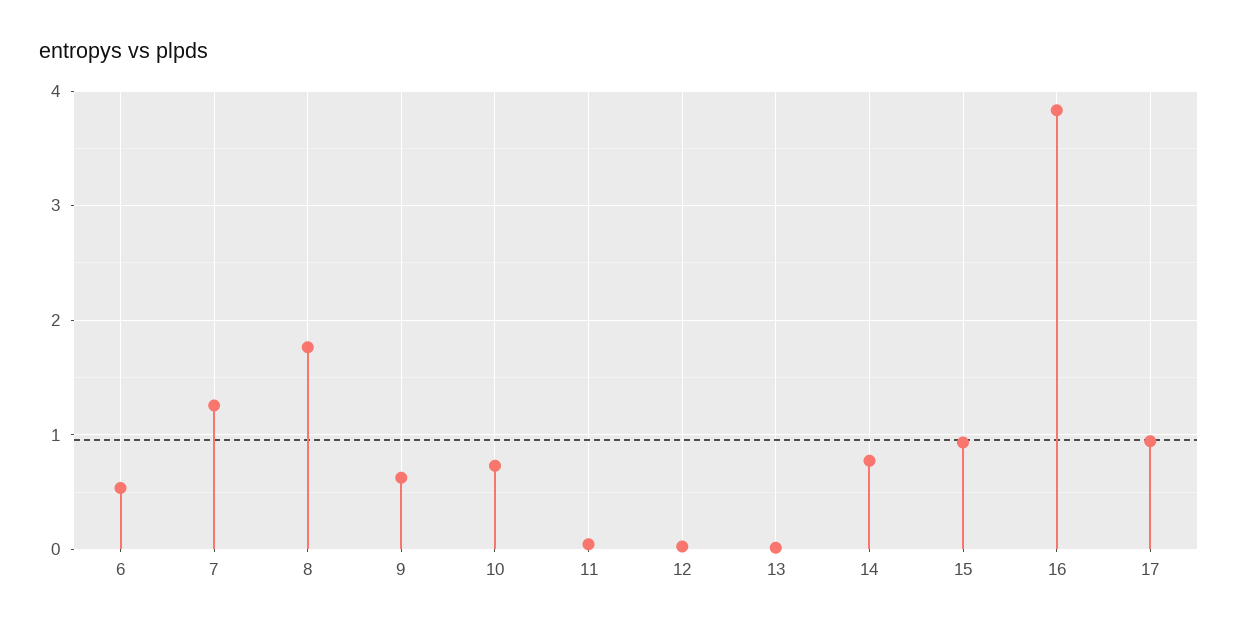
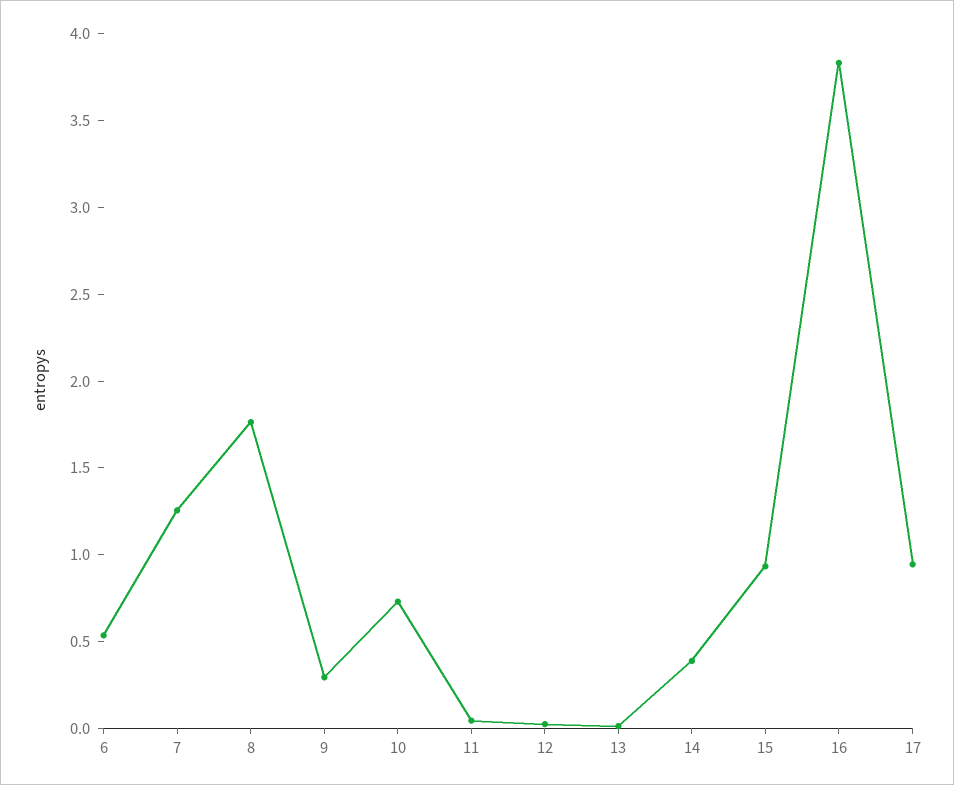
9: 0.6 -> 0.3
14: 0.8 -> 0.4

